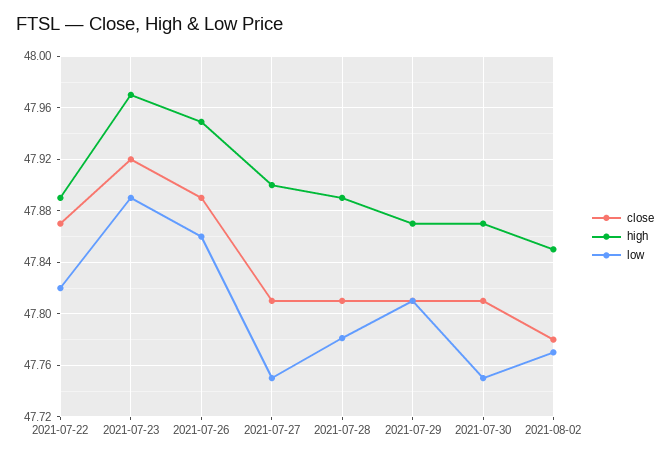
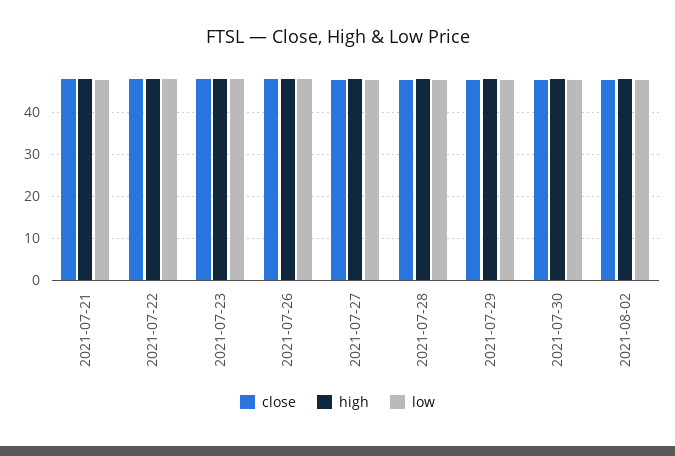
close, 2021-07-21: none -> 48
high, 2021-07-21: none -> 48
low, 2021-07-21: none -> 48

